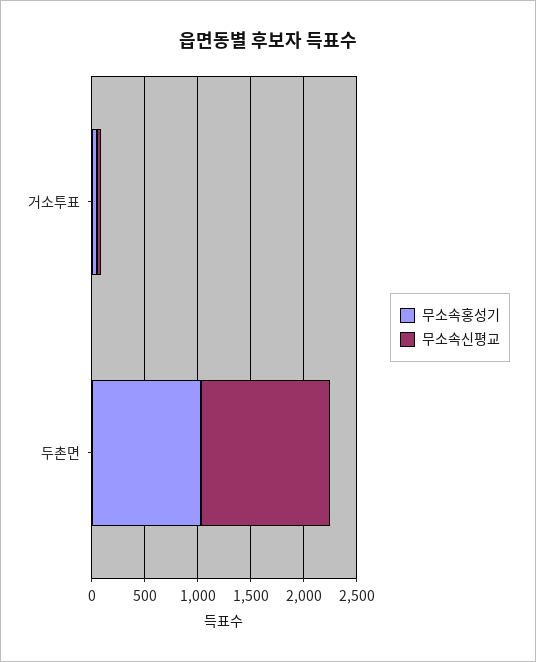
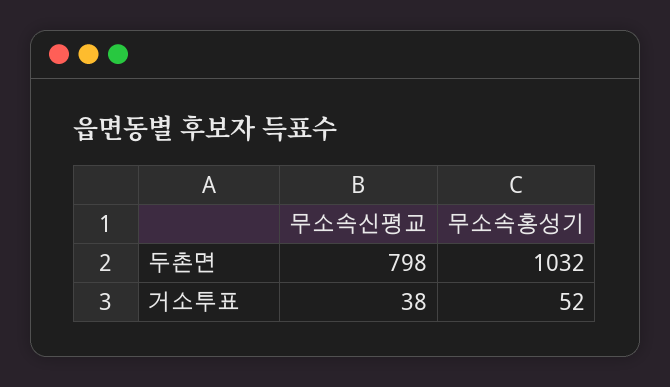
무소속신평교, 두촌면: 1200 -> 798

